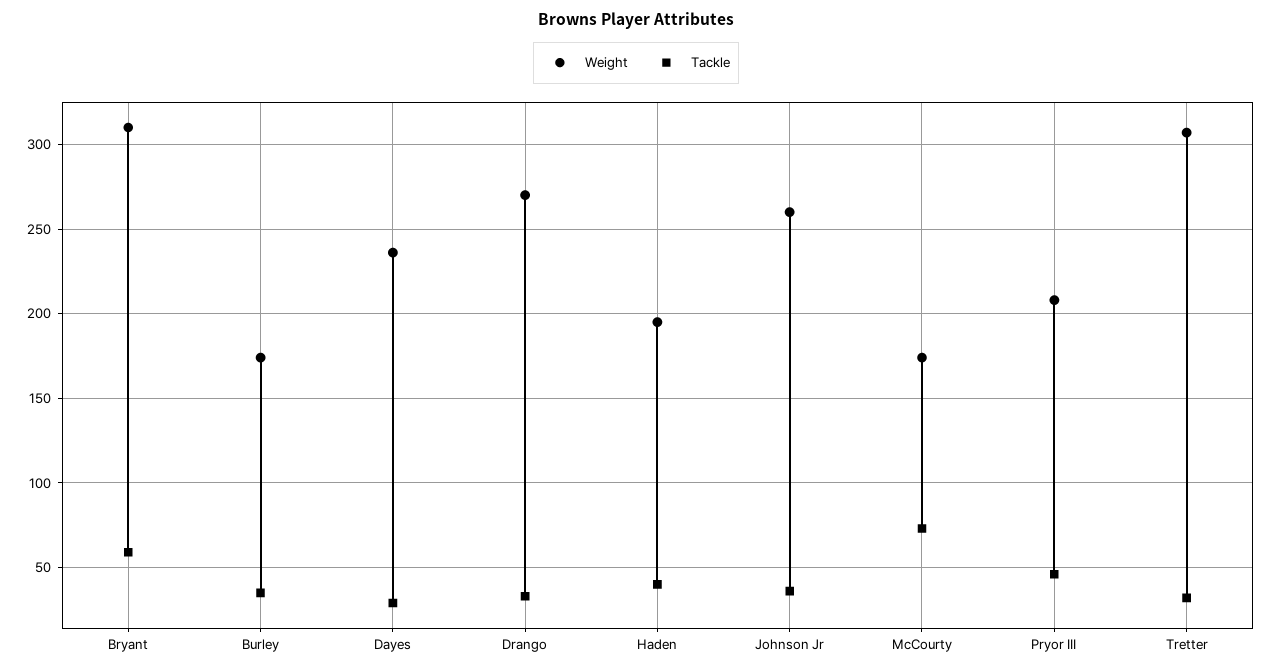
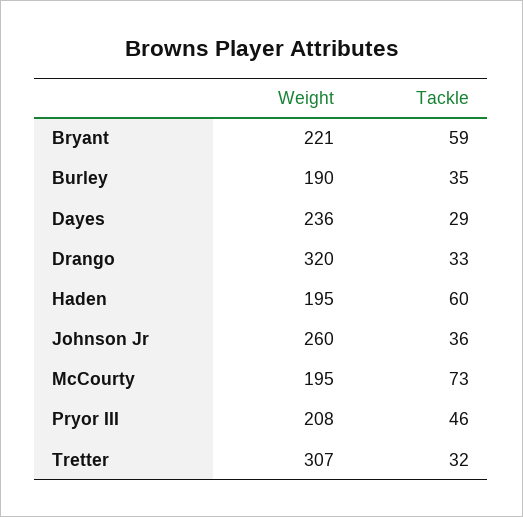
Weight, Bryant: 310 -> 221
Weight, Burley: 175 -> 190
Weight, Drango: 270 -> 320
Tackle, Haden: 40 -> 60
Weight, McCourty: 175 -> 195

